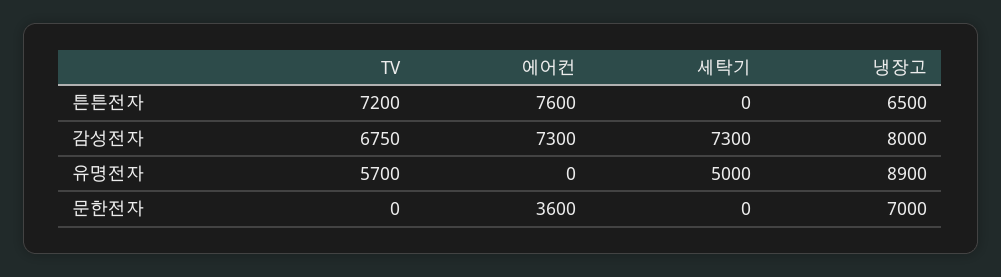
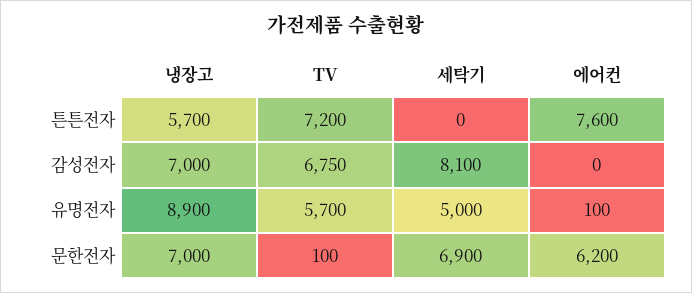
냉장고, 튼튼전자: 6500 -> 5700
에어컨, 감성전자: 7300 -> 0
세탁기, 감성전자: 7300 -> 8100
냉장고, 감성전자: 8000 -> 7000
에어컨, 유명전자: 0 -> 100
TV, 문한전자: 0 -> 100
에어컨, 문한전자: 3600 -> 6200
세탁기, 문한전자: 0 -> 6900

